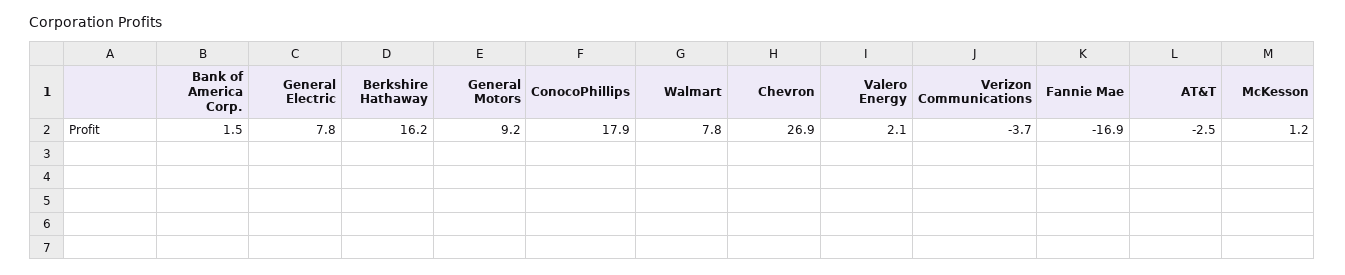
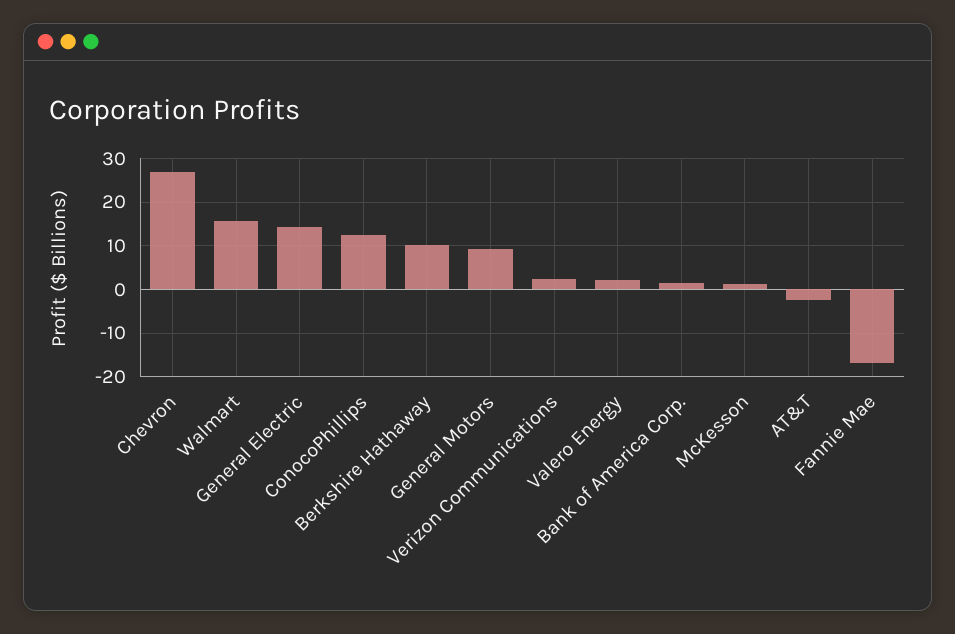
General Electric: 7.8 -> 14
Berkshire Hathaway: 16.2 -> 10
ConocoPhillips: 17.9 -> 12
Walmart: 7.8 -> 16
Verizon Communications: -3.7 -> 2

